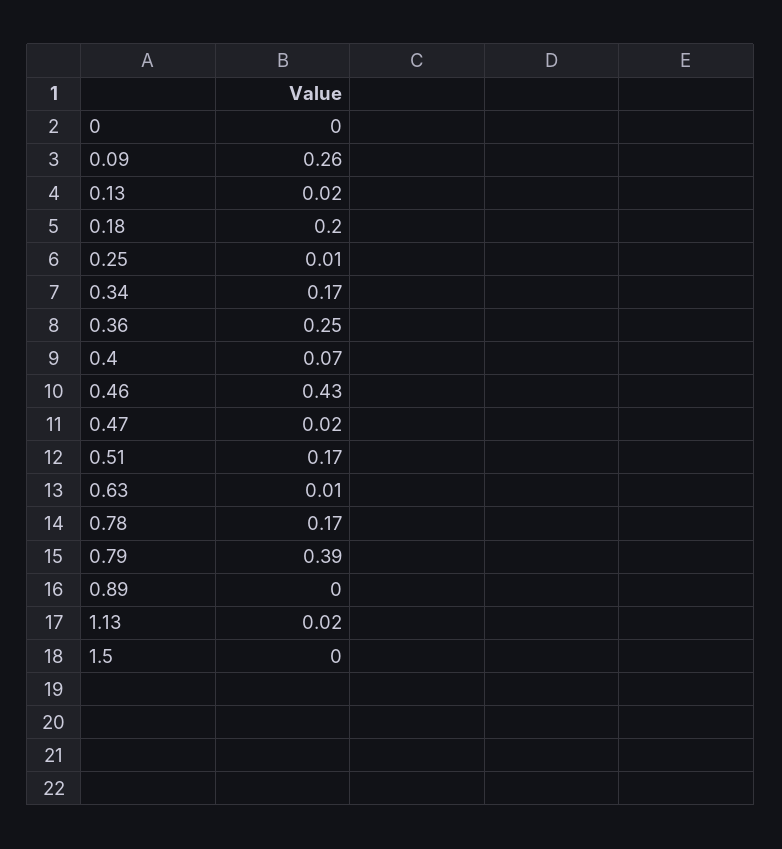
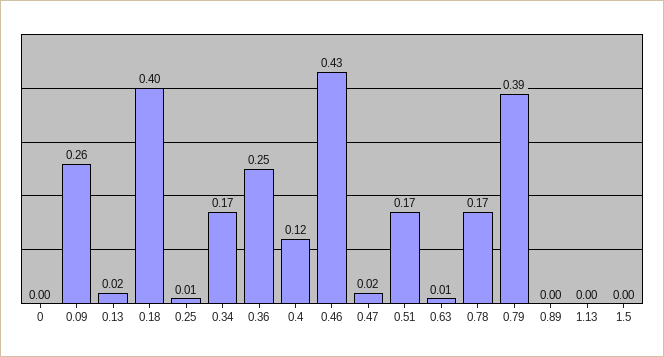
0.18: 0.2 -> 0.4
0.4: 0.07 -> 0.12
1.13: 0.02 -> 0

